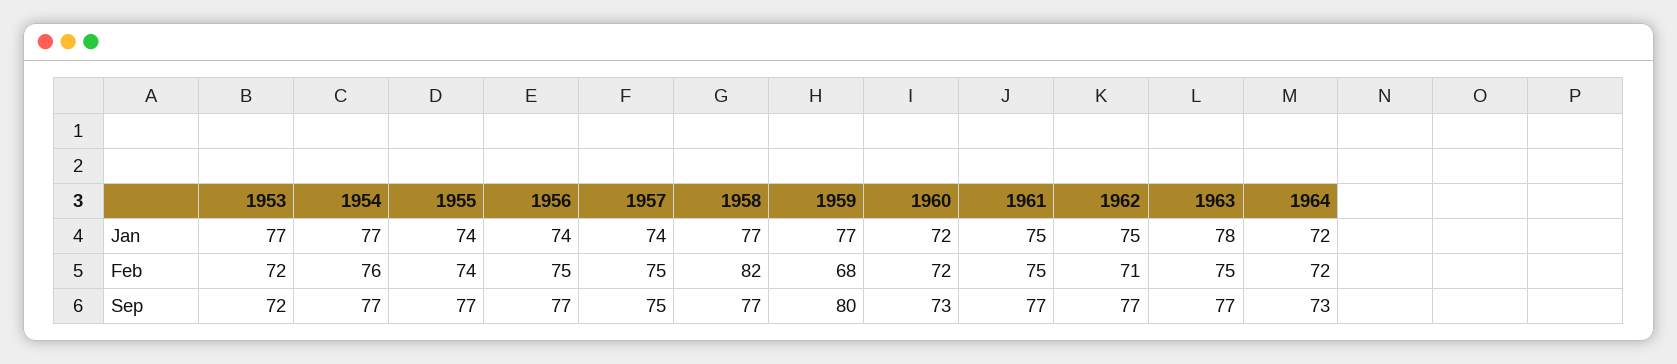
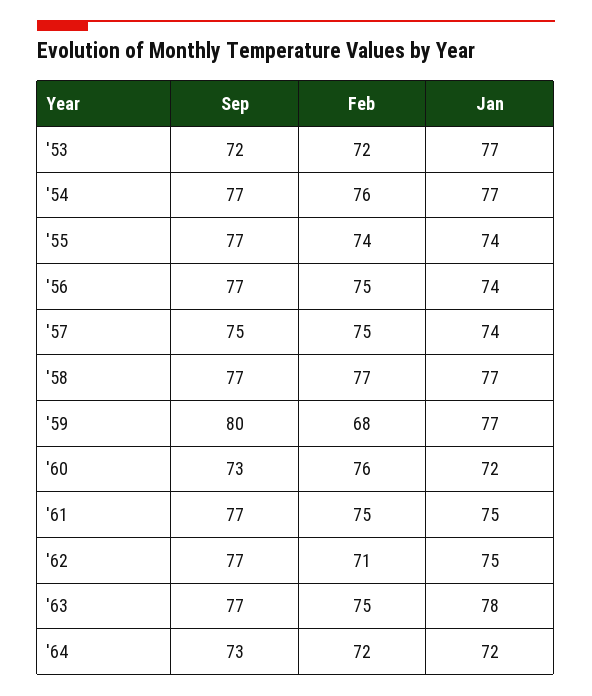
1958, Feb: 82 -> 77
1960, Feb: 72 -> 76

